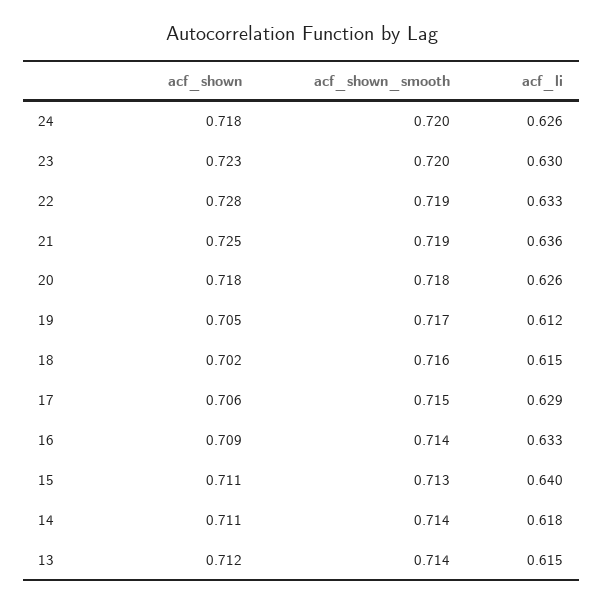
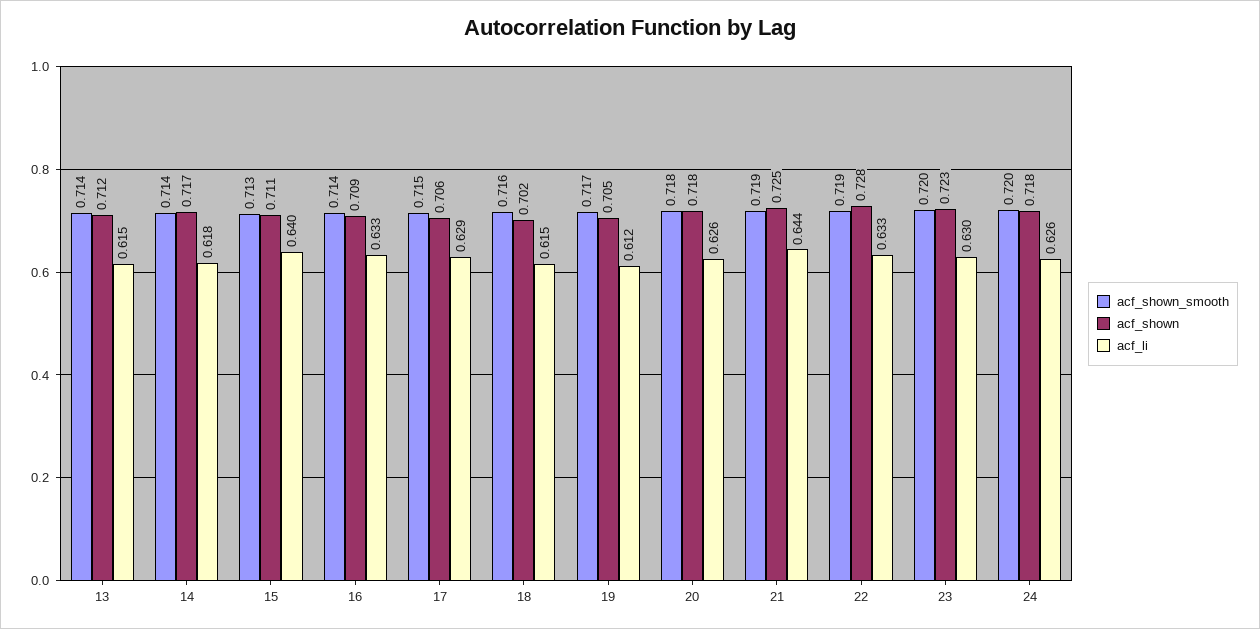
acf_li, 21: 0.636 -> 0.644
acf_shown, 14: 0.711 -> 0.717

